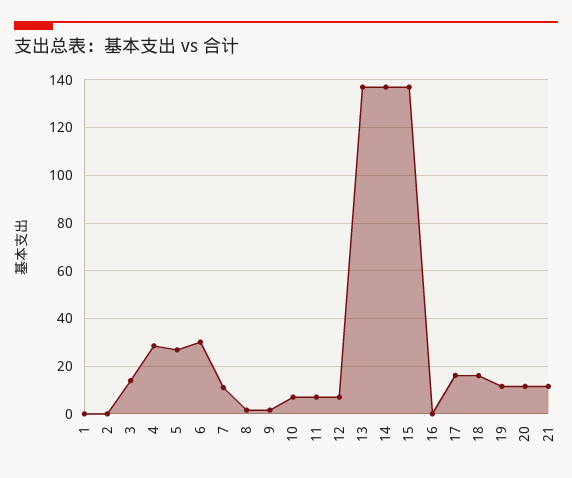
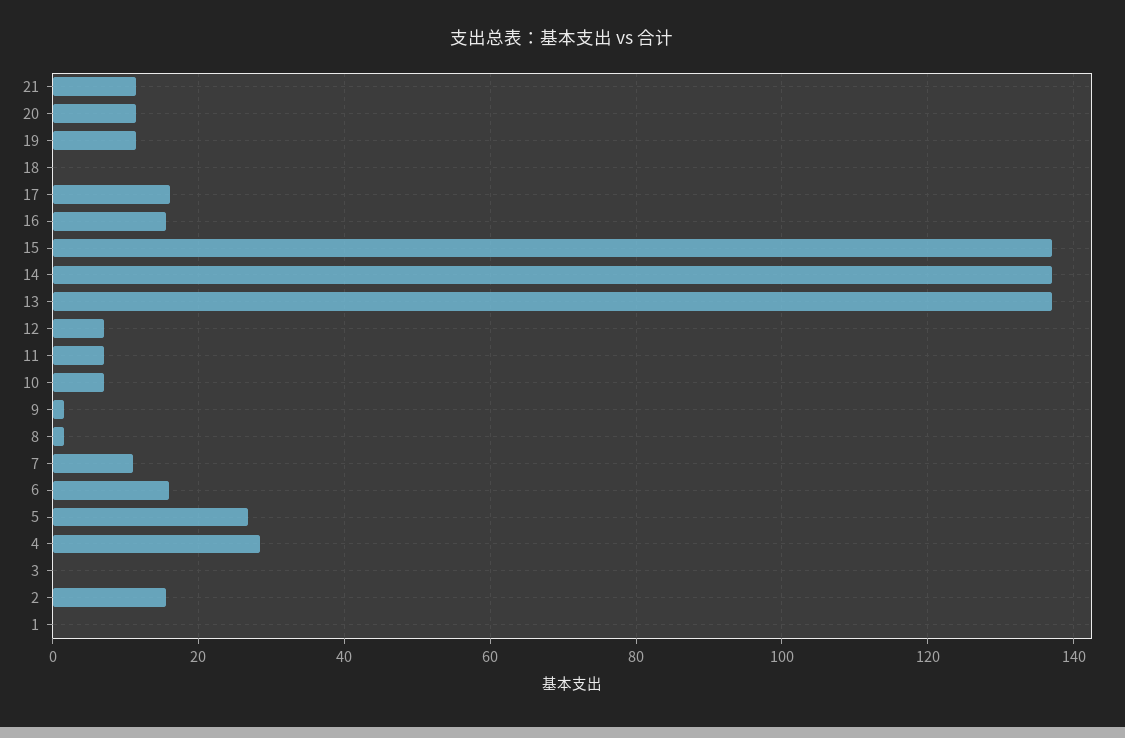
2: 0 -> 16
3: 15 -> 0
6: 30 -> 16
16: 0 -> 16
18: 15 -> 0

